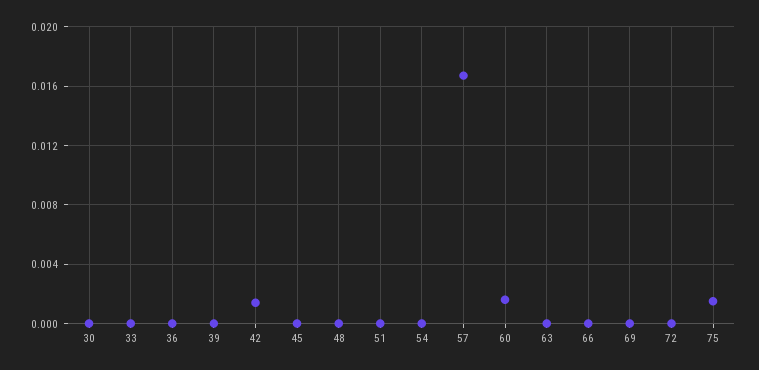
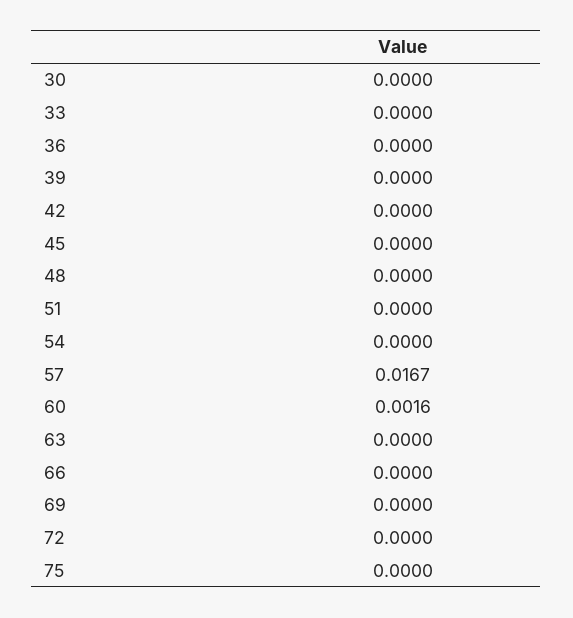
42: 0.0015 -> 0
75: 0.0015 -> 0

